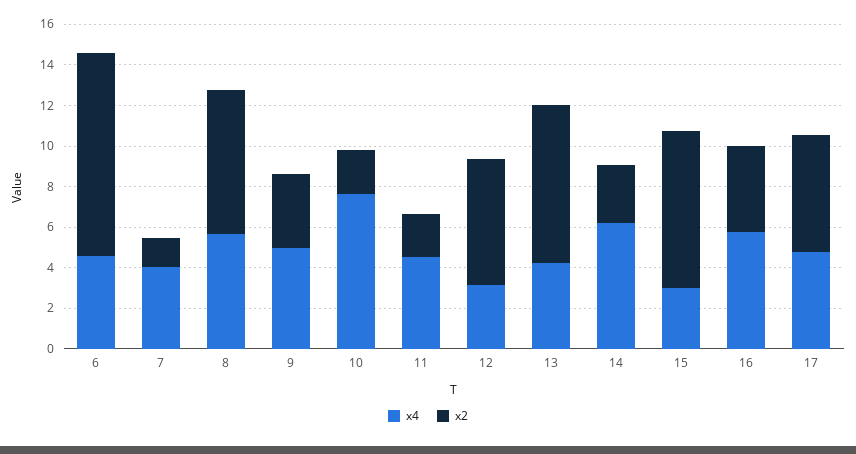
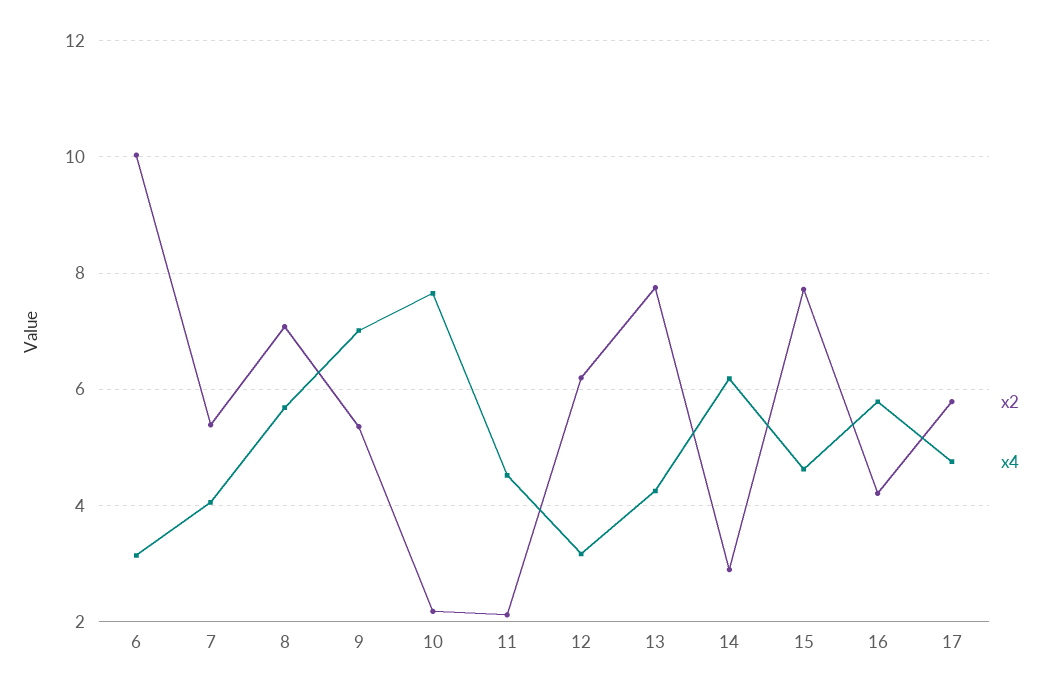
x4, 6: 4.5 -> 3.2
x2, 7: 1.5 -> 5.4
x4, 9: 5 -> 7
x2, 9: 3.5 -> 5.4
x4, 15: 3 -> 4.6

